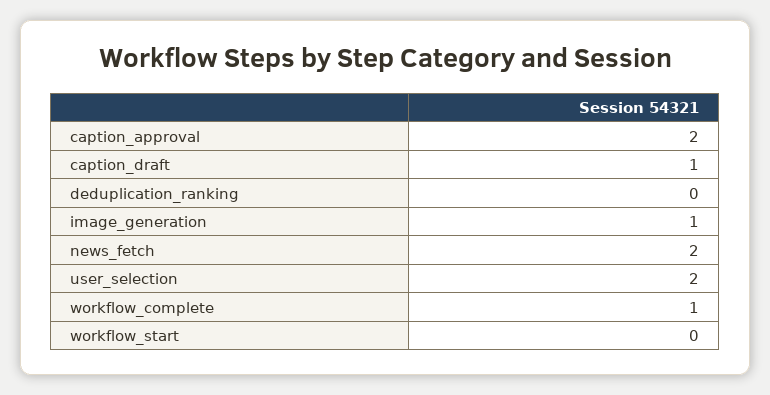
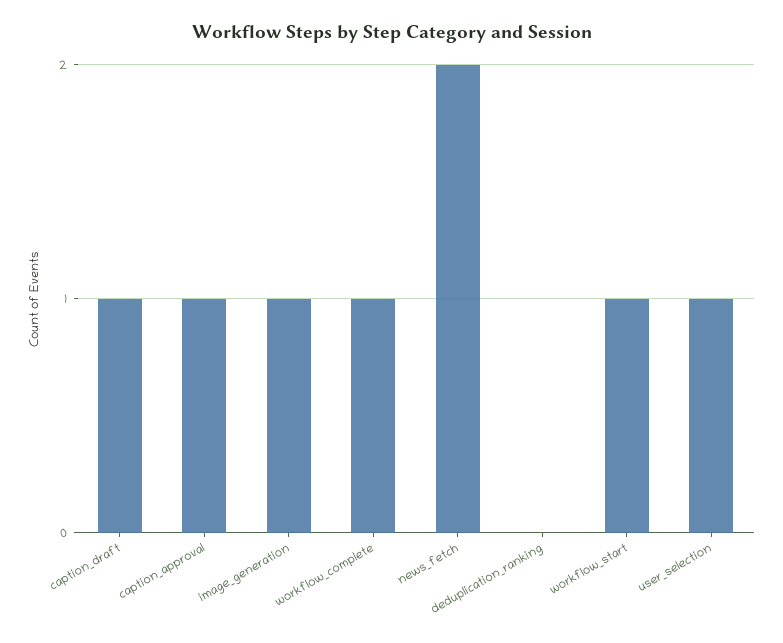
caption_approval: 2 -> 1
user_selection: 2 -> 1
workflow_start: 0 -> 1

